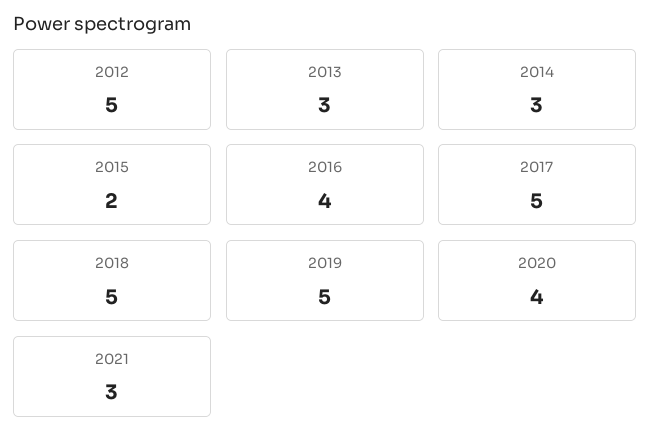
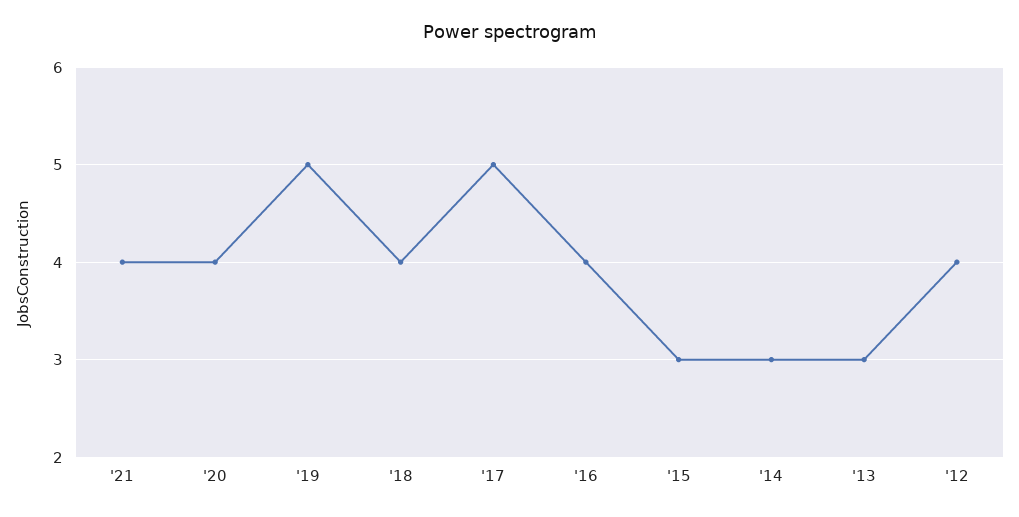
2012: 5 -> 4
2015: 2 -> 3
2018: 5 -> 4
2021: 3 -> 4

